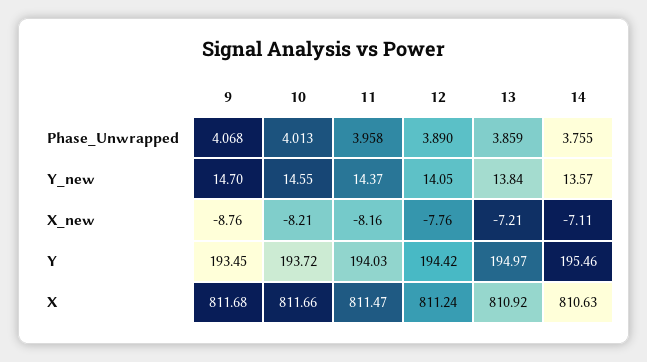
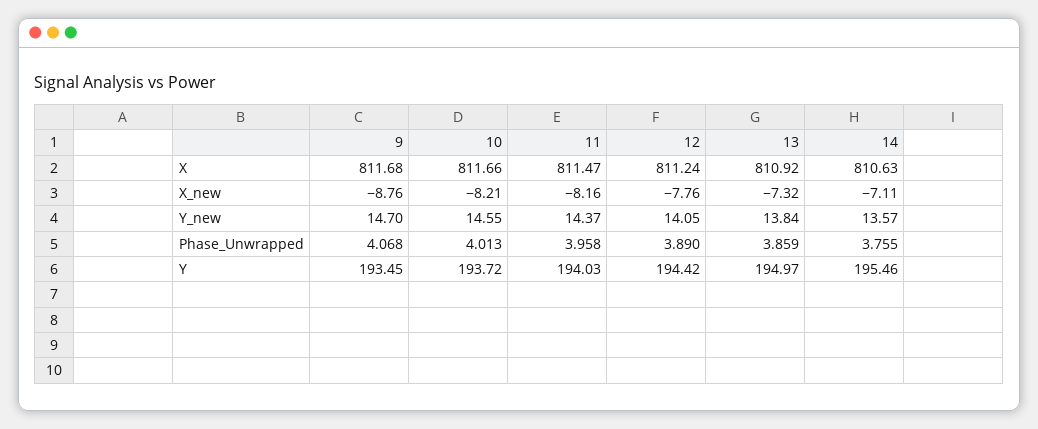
13, X_new: -7.21 -> -7.32

